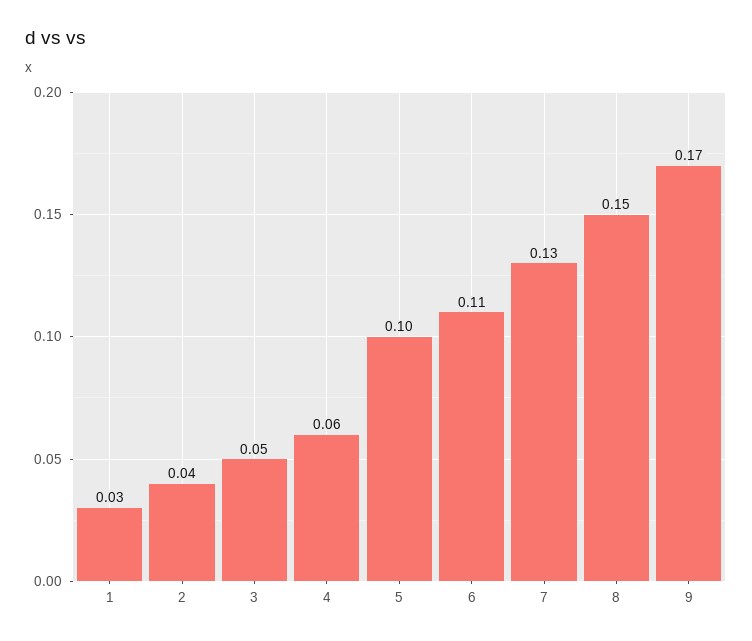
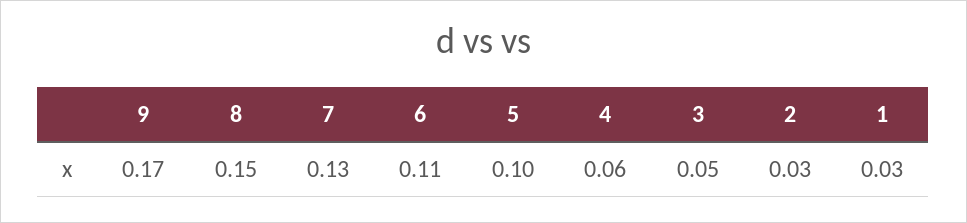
2: 0.04 -> 0.03

